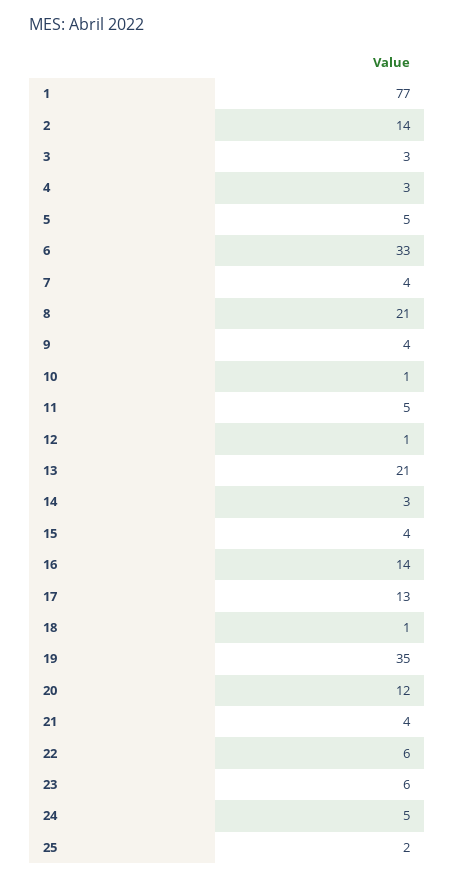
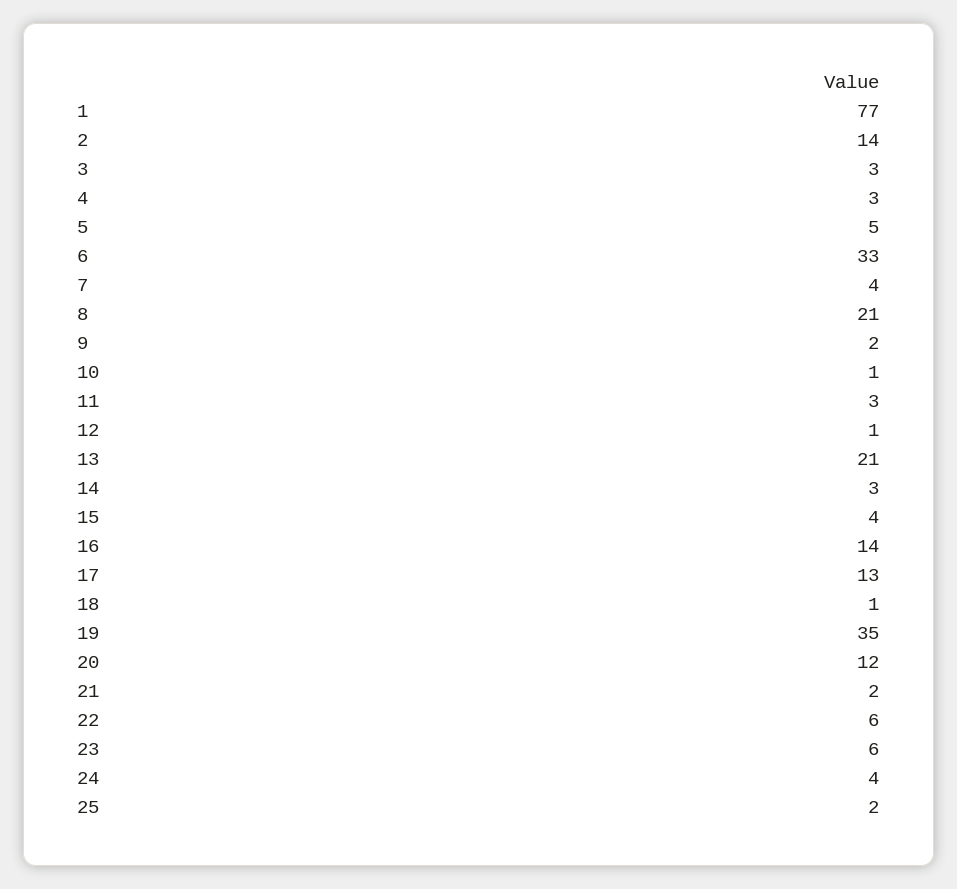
9: 4 -> 2
11: 5 -> 3
21: 4 -> 2
24: 5 -> 4

